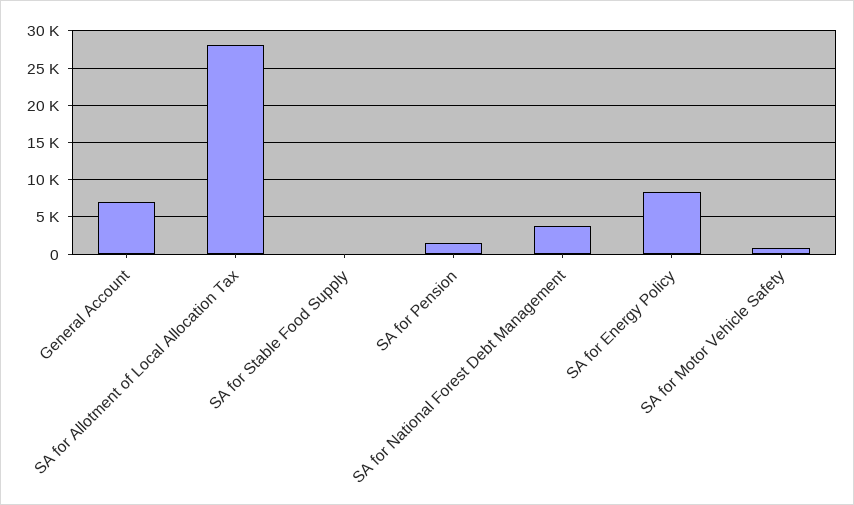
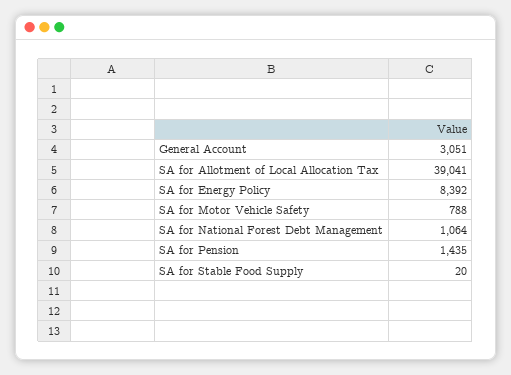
General Account: 7000 -> 3051
SA for Allotment of Local Allocation Tax: 28000 -> 39041
SA for National Forest Debt Management: 4000 -> 1064

